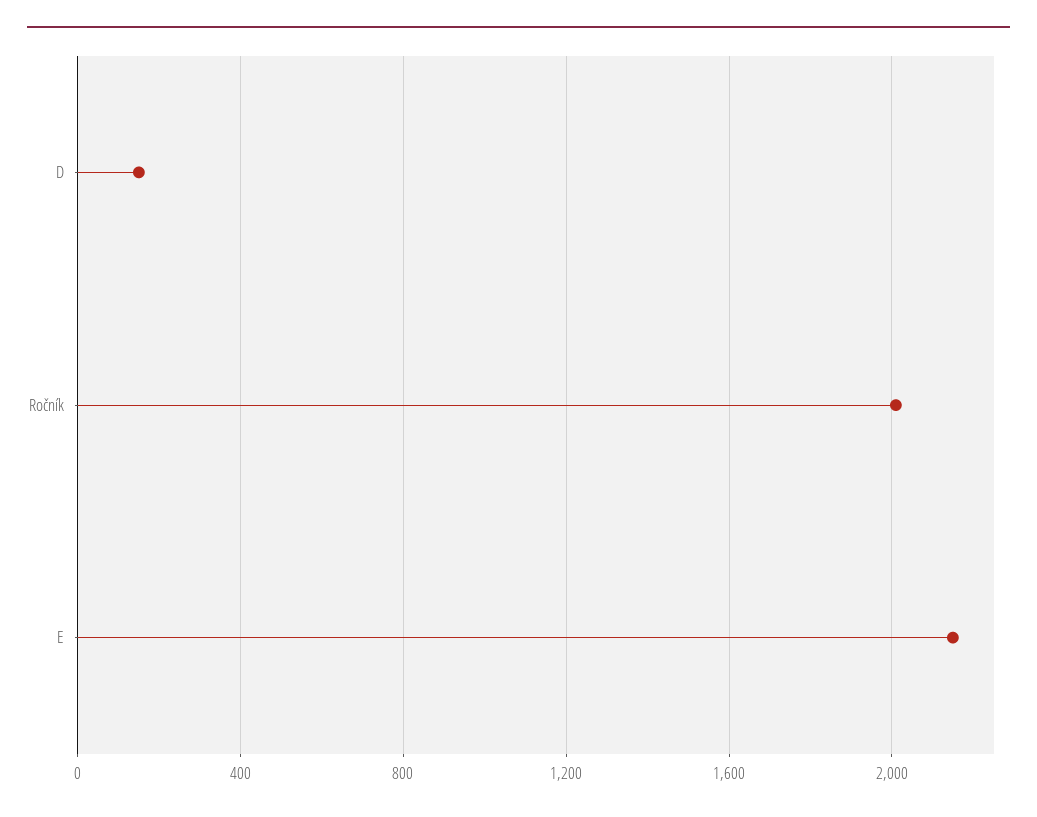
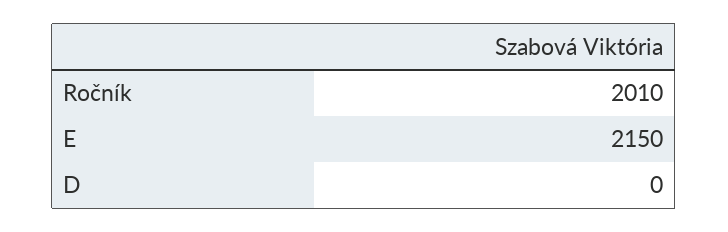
D: 150 -> 0

